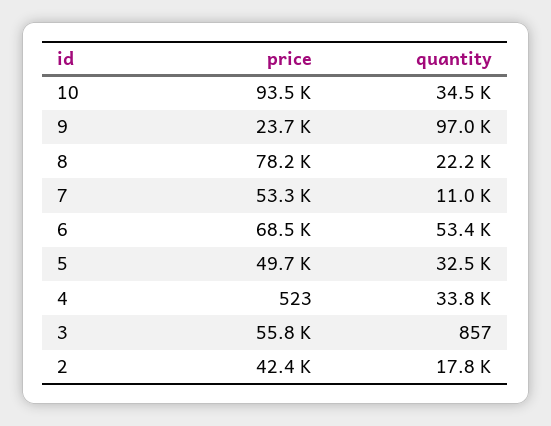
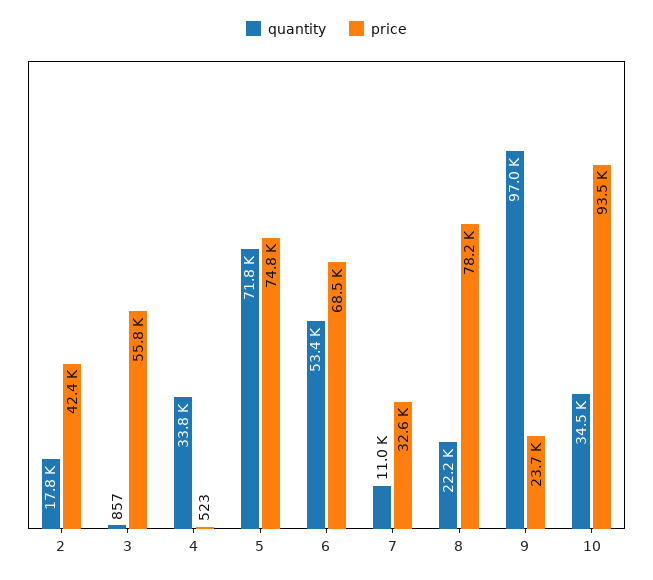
price, 7: 53300 -> 32600
price, 5: 49700 -> 74800
quantity, 5: 32500 -> 71800

